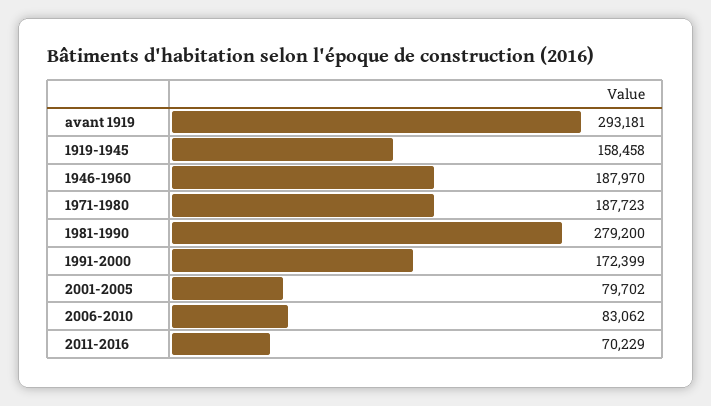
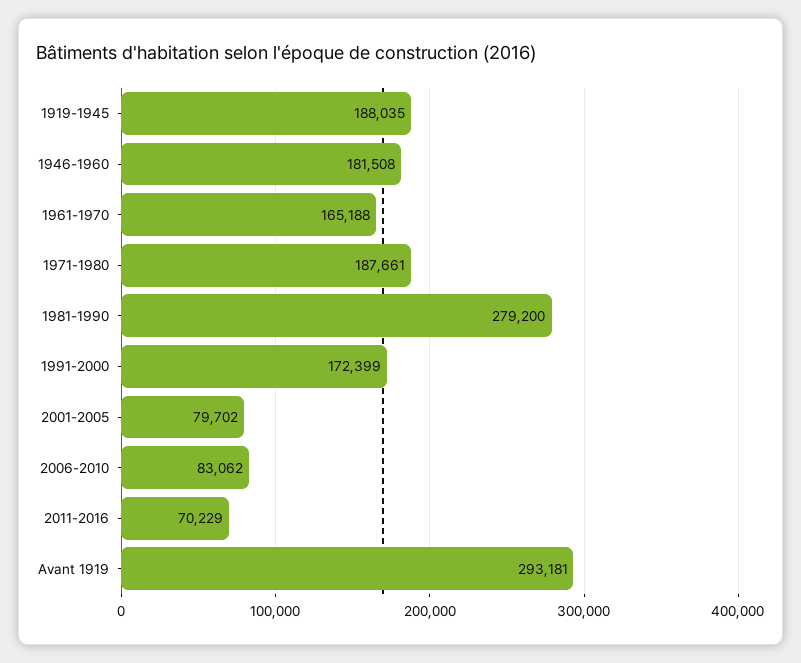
1919-1945: 158458 -> 188035
1946-1960: 187970 -> 181508
1971-1980: 187723 -> 187661
1961-1970: none -> 165188

